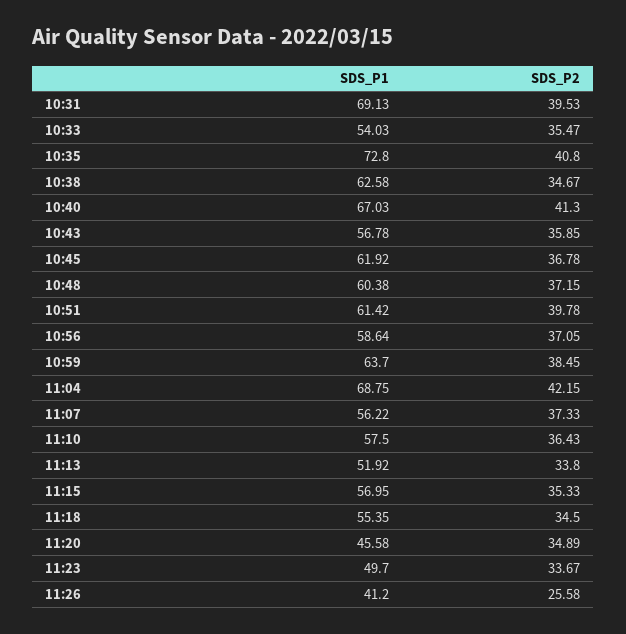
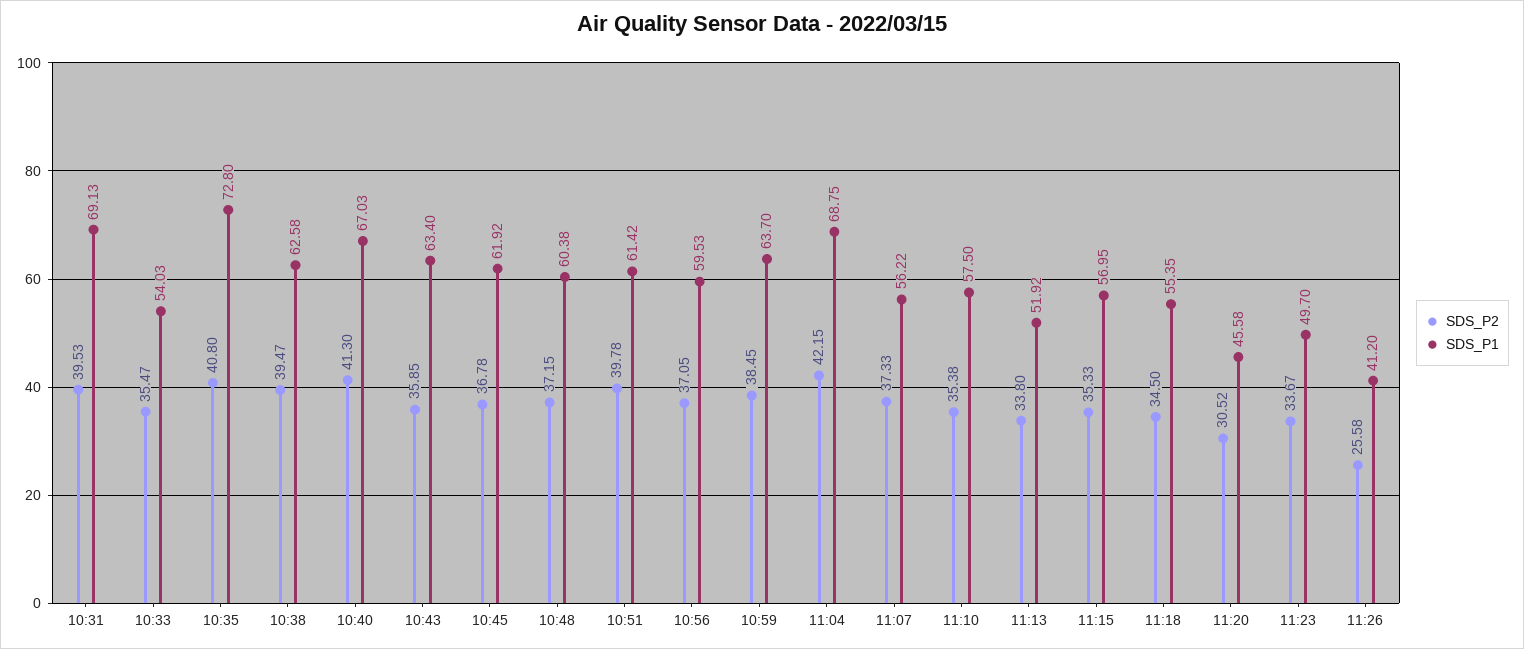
SDS_P2, 10:38: 34.67 -> 39.47
SDS_P1, 10:43: 56.78 -> 63.4
SDS_P1, 10:56: 58.64 -> 59.53
SDS_P2, 11:10: 36.43 -> 35.38
SDS_P2, 11:20: 34.89 -> 30.52

